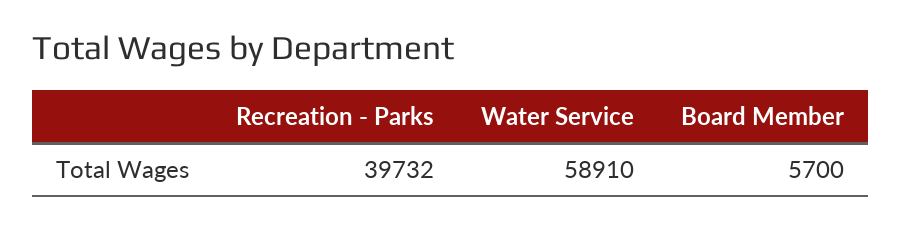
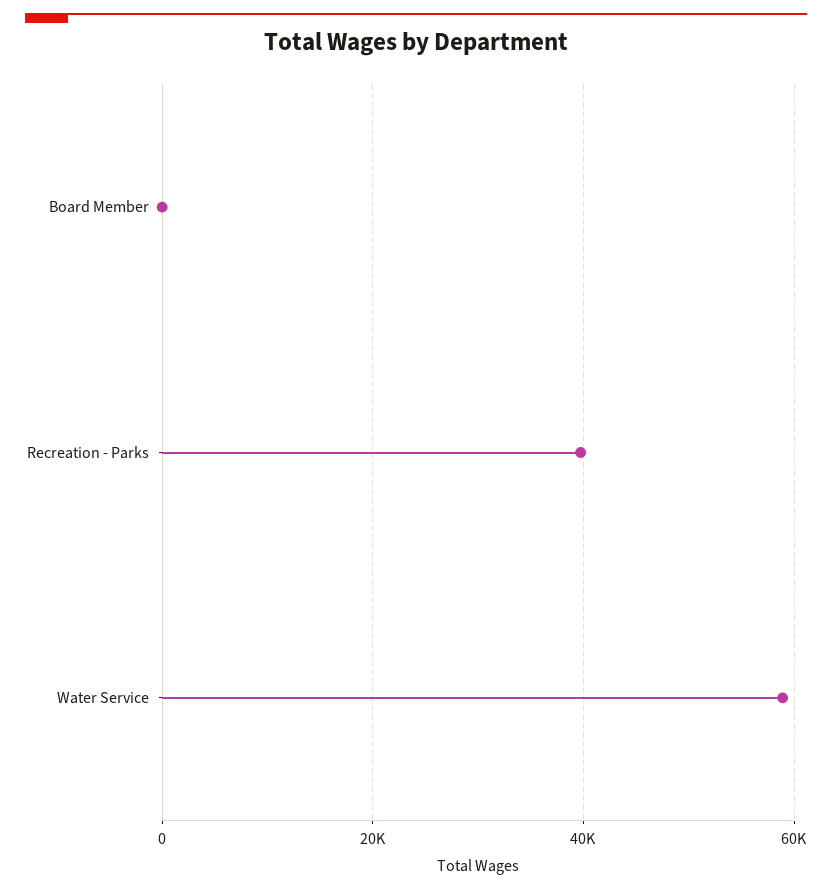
Board Member: 5700 -> 0

